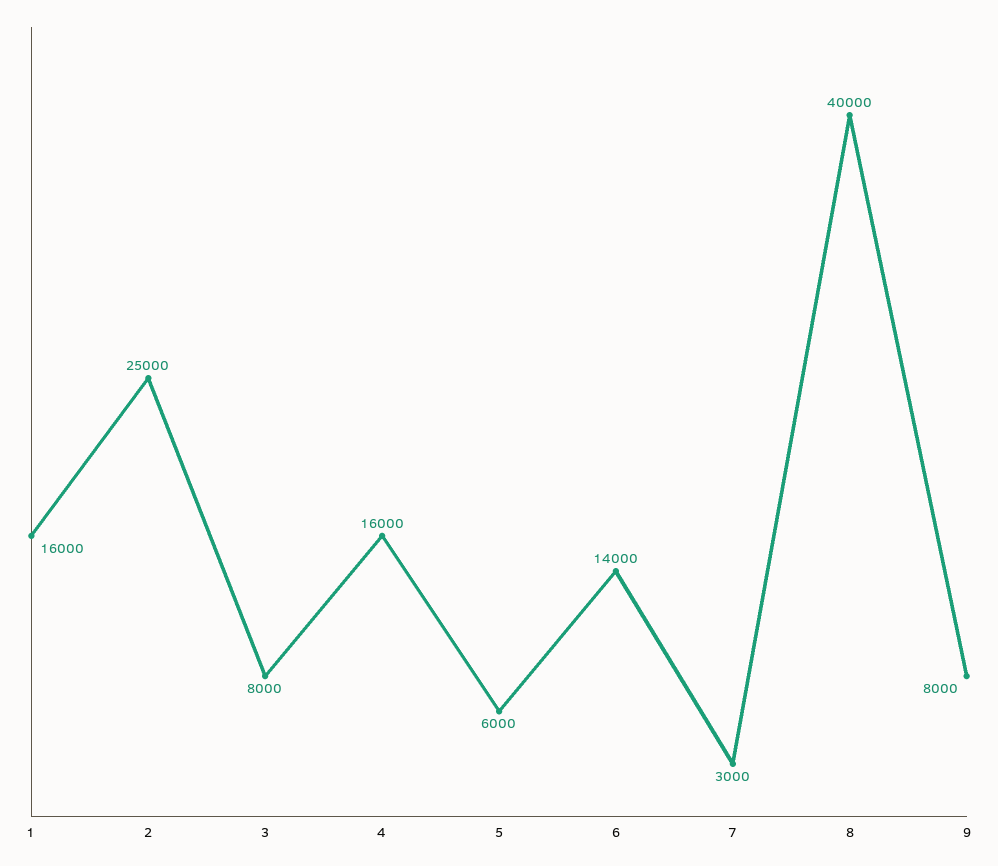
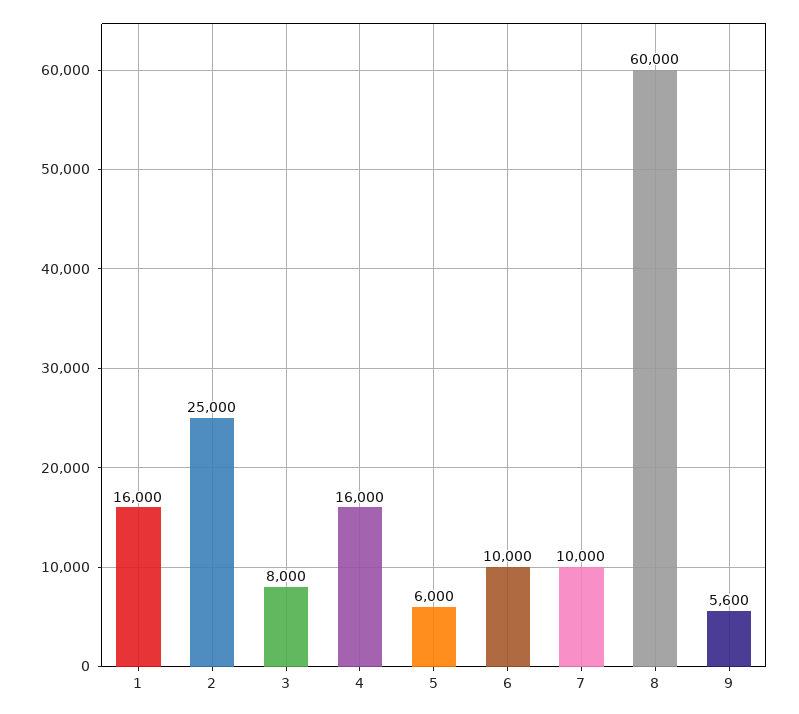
6: 14000 -> 10000
7: 3000 -> 10000
8: 40000 -> 60000
9: 8000 -> 5600

